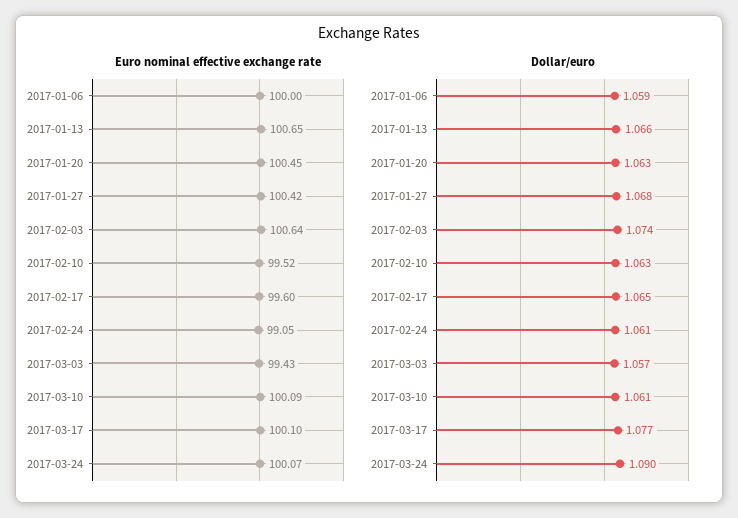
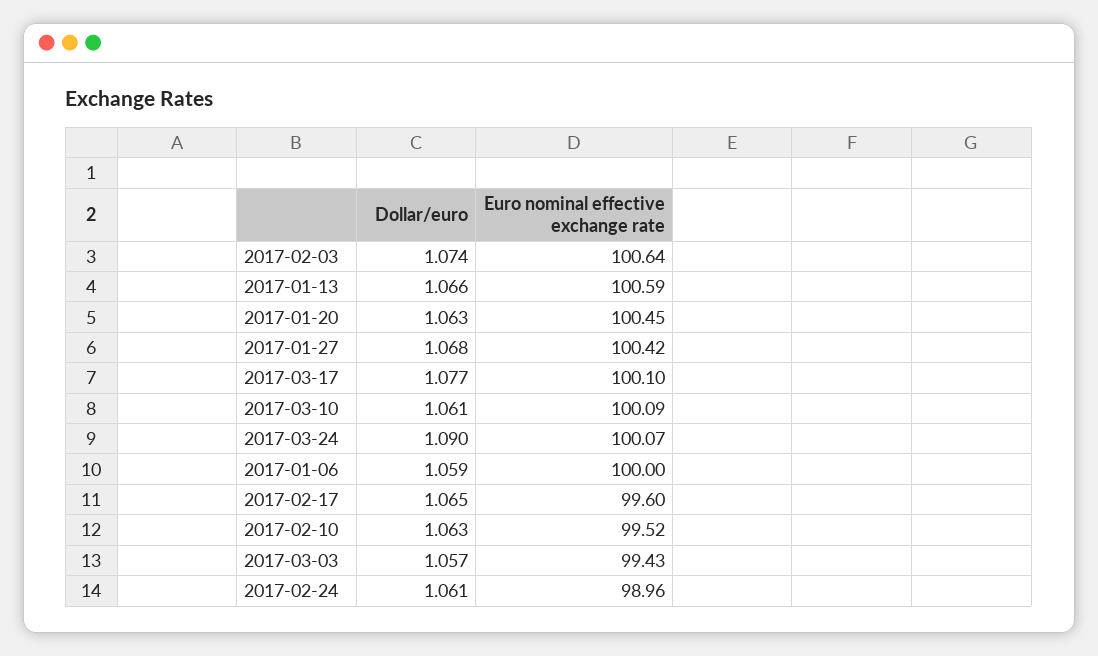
Euro nominal effective exchange rate, 2017-01-13: 100.65 -> 100.59
Euro nominal effective exchange rate, 2017-02-24: 99.05 -> 98.96

